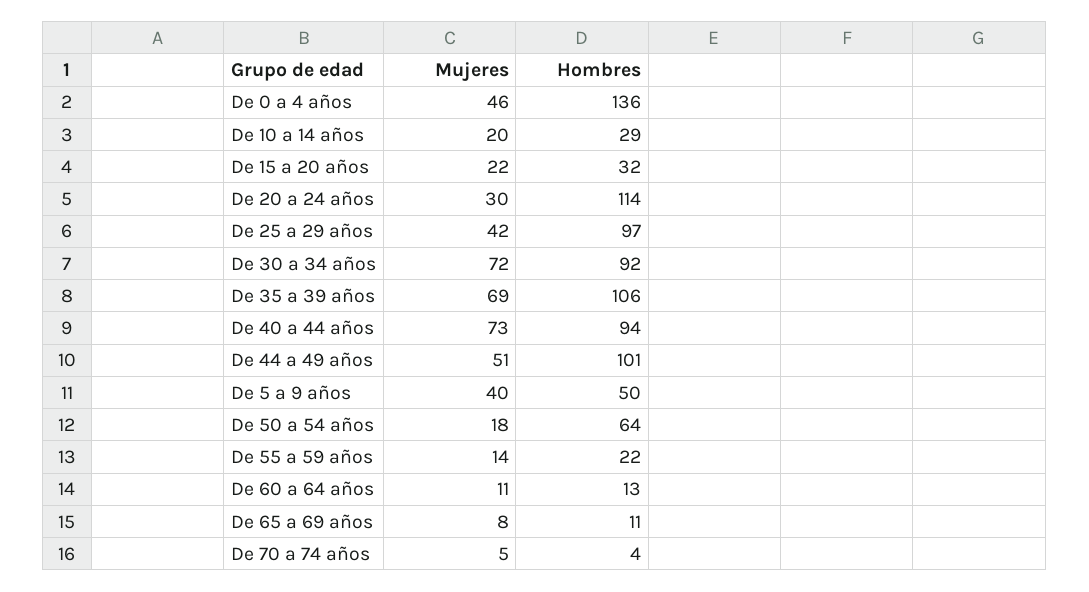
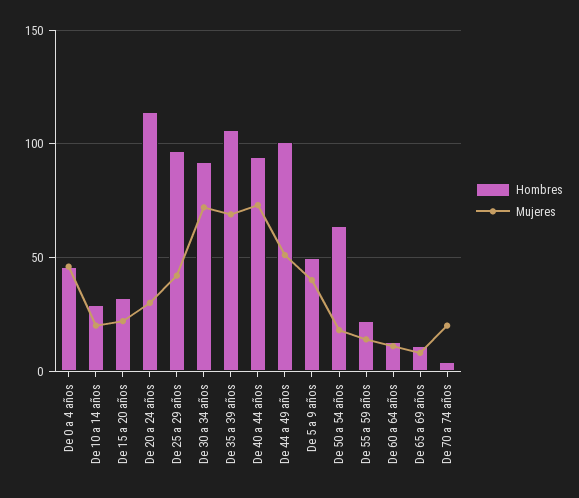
Hombres, De 0 a 4 años: 136 -> 45
Mujeres, De 70 a 74 años: 5 -> 20

